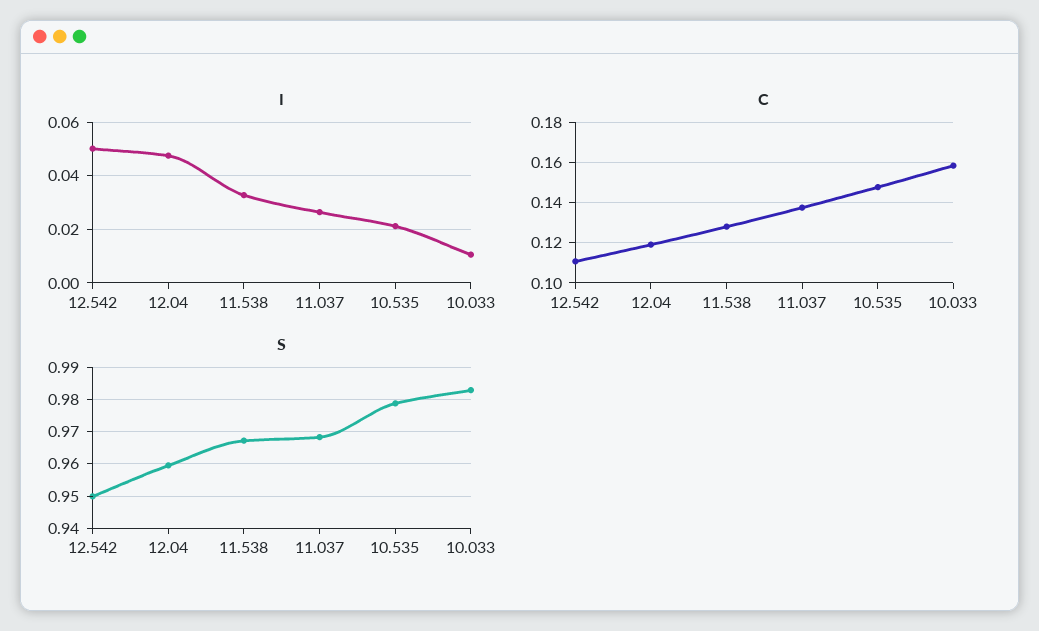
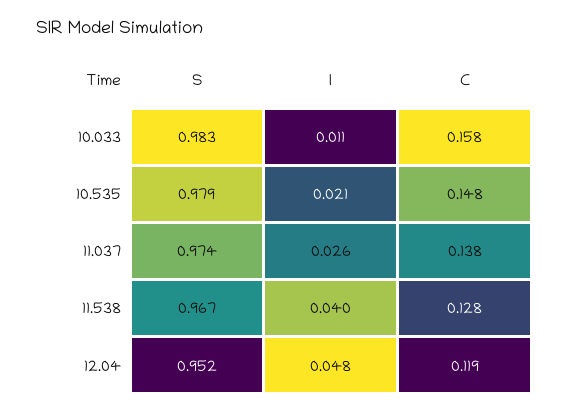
I, 12.542: 0.05 -> none
I, 11.538: 0.0325 -> 0.04
C, 12.542: 0.11 -> none
S, 12.542: 0.95 -> none
S, 12.04: 0.96 -> 0.952
S, 11.037: 0.968 -> 0.974

